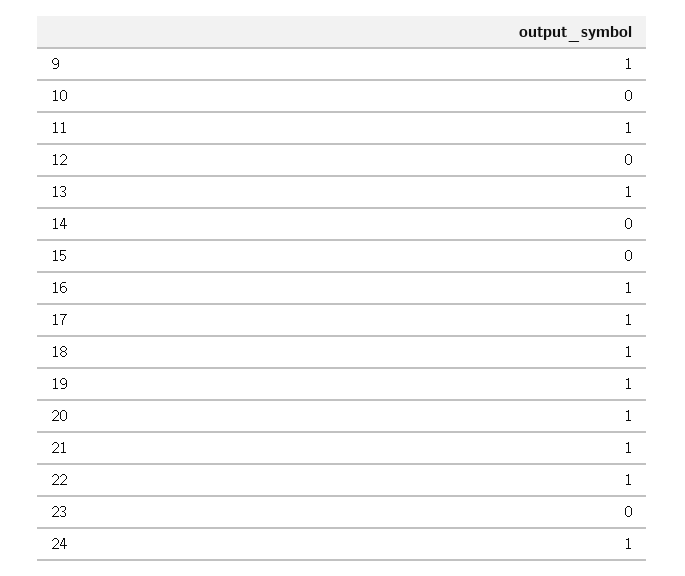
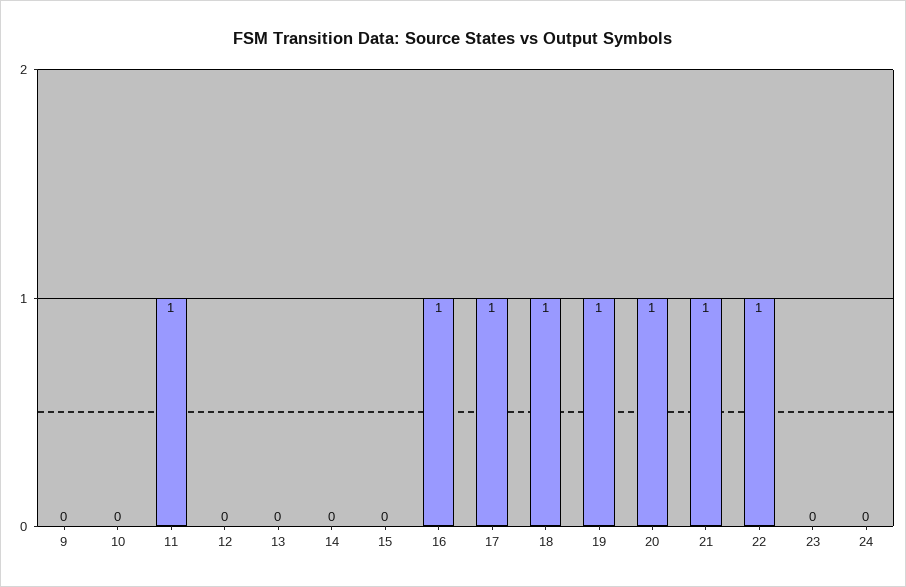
9: 1 -> 0
13: 1 -> 0
24: 1 -> 0

